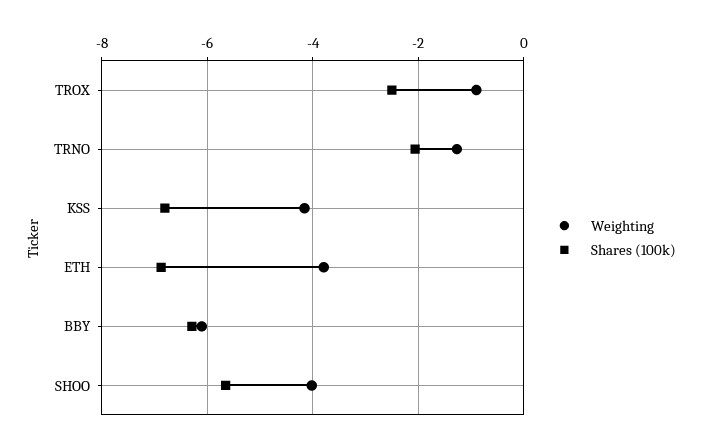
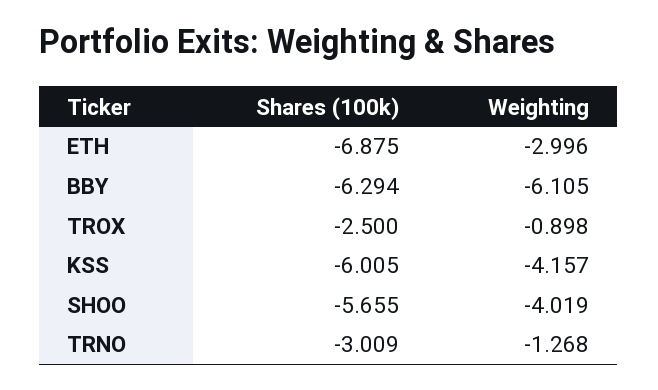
Shares (100k), TRNO: -2 -> -3.009
Shares (100k), KSS: -6.8 -> -6.005
Weighting, ETH: -3.8 -> -2.996

